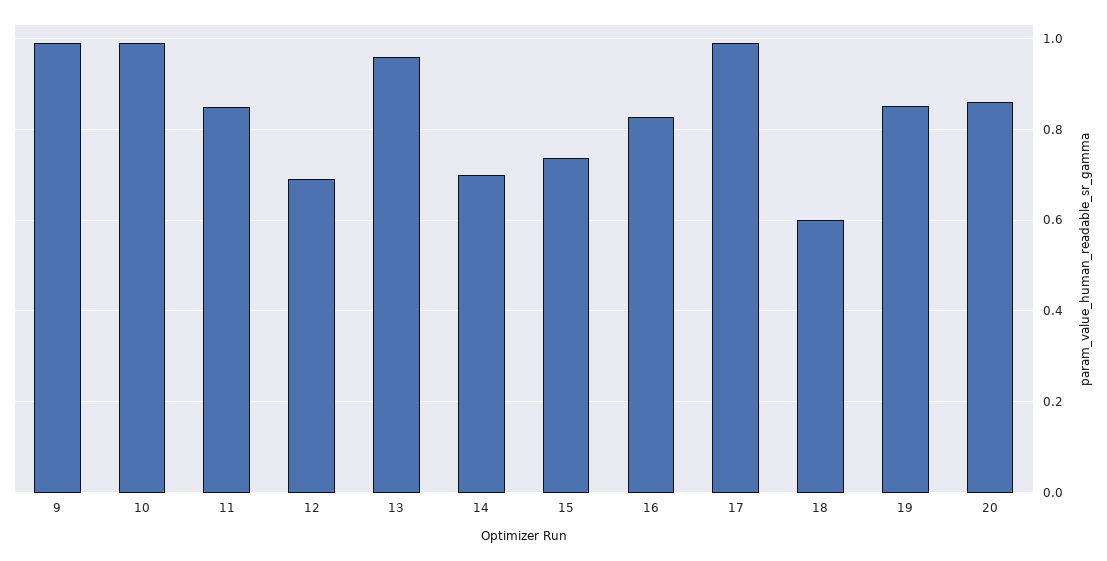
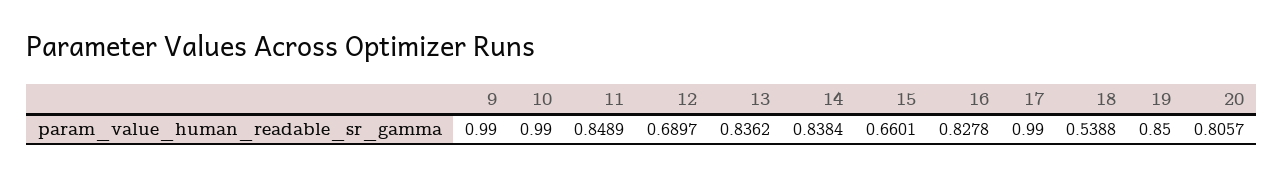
13: 0.96 -> 0.8362
14: 0.7 -> 0.8384
15: 0.74 -> 0.6601
18: 0.6 -> 0.5388
20: 0.86 -> 0.8057

